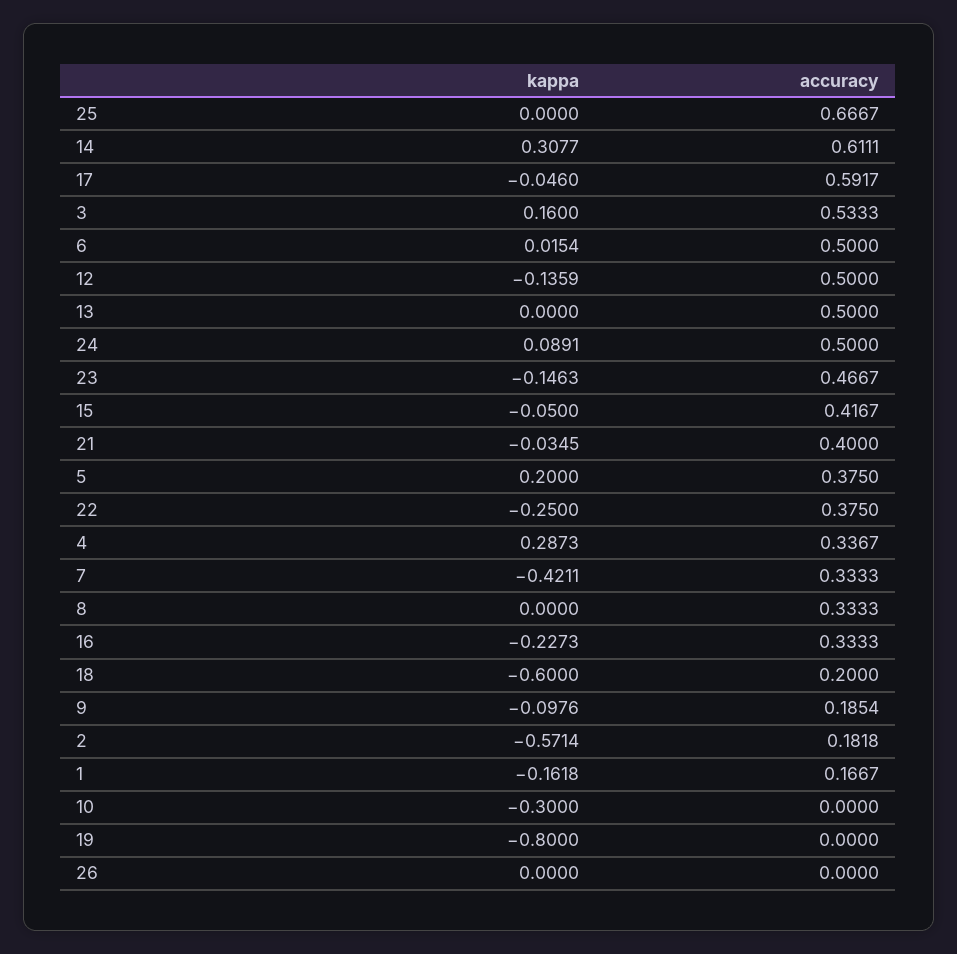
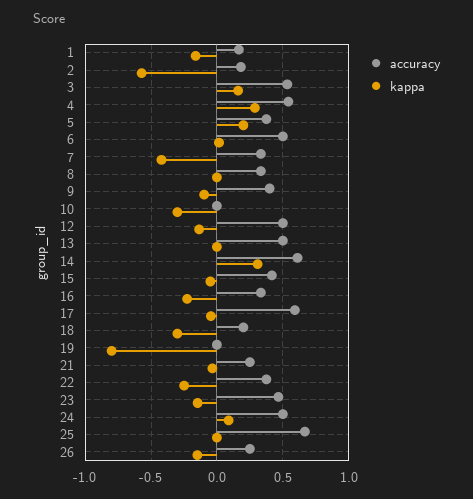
accuracy, 21: 0.4 -> 0.25
accuracy, 4: 0.3367 -> 0.55
kappa, 18: -0.6 -> -0.3
accuracy, 9: 0.1854 -> 0.4
kappa, 26: 0 -> -0.15
accuracy, 26: 0 -> 0.25

